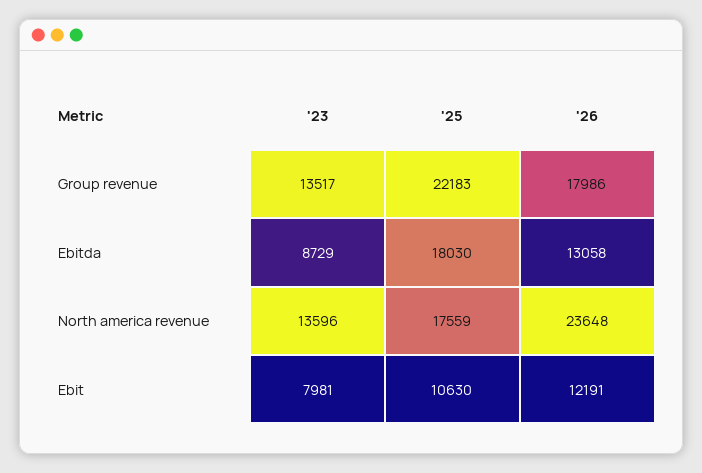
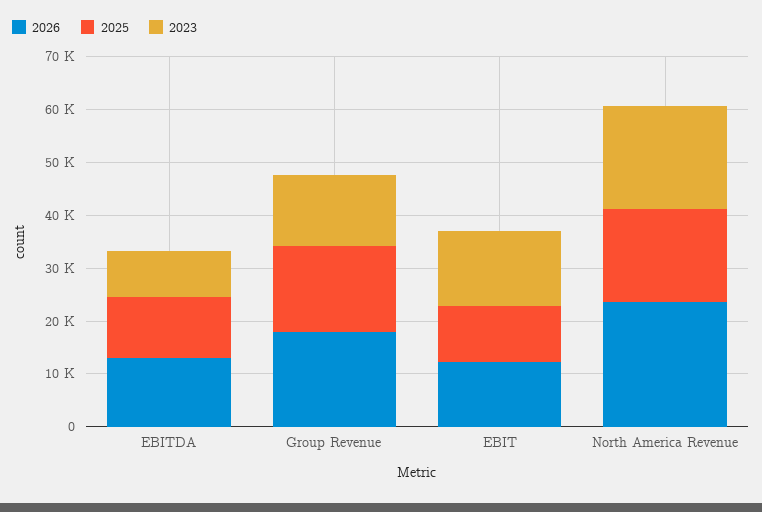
'25, Group revenue: 22183 -> 16000
'25, Ebitda: 18030 -> 12000
'23, North america revenue: 13596 -> 20000
'23, Ebit: 7981 -> 14000

